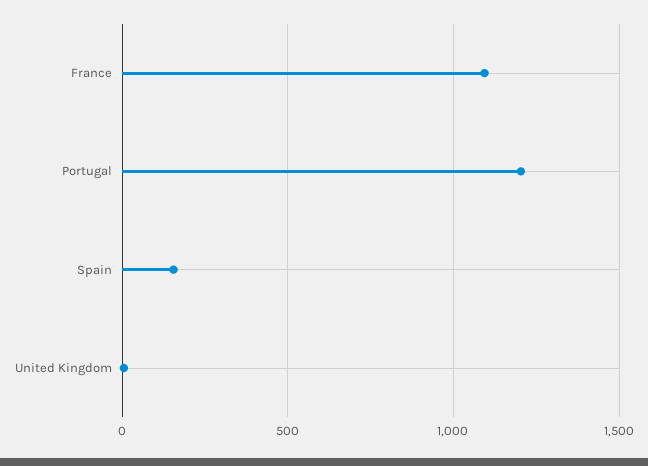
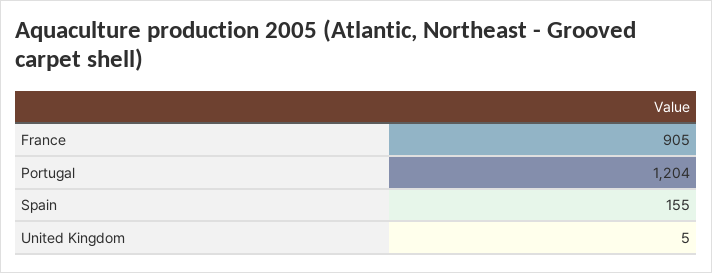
France: 1100 -> 905

